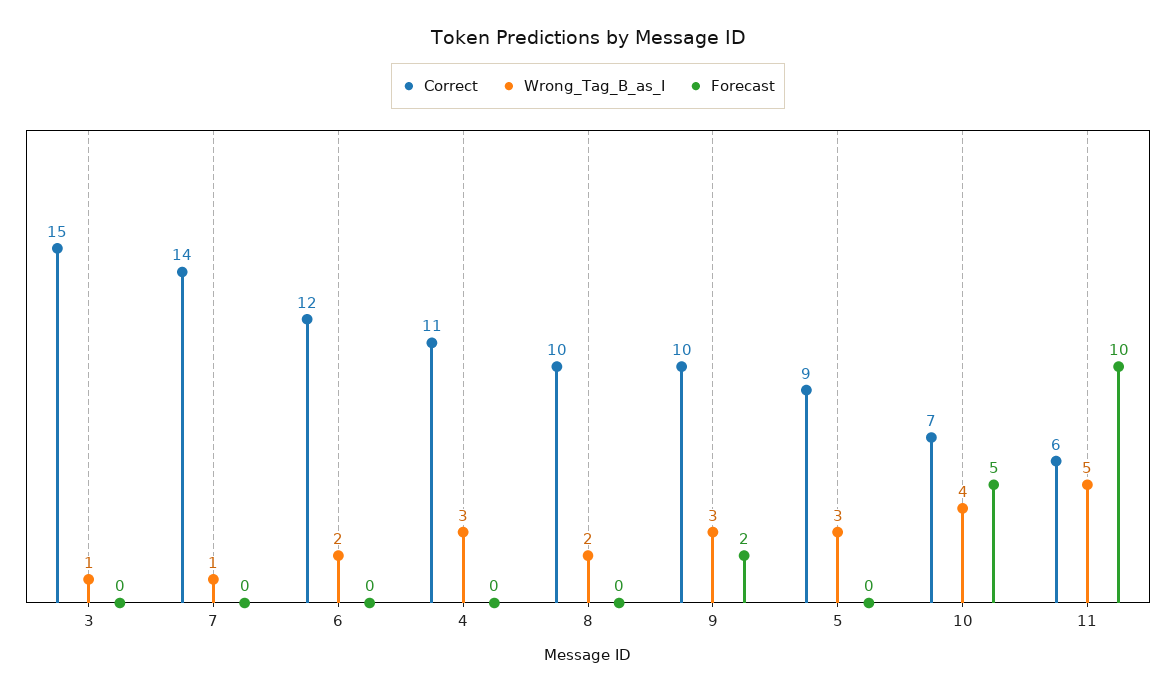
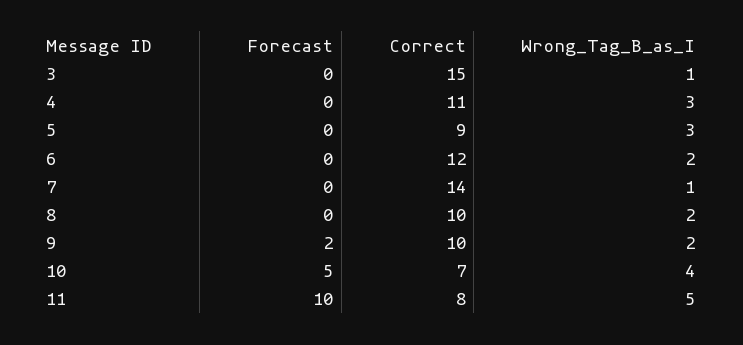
Wrong_Tag_B_as_I, 9: 3 -> 2
Correct, 11: 6 -> 8

